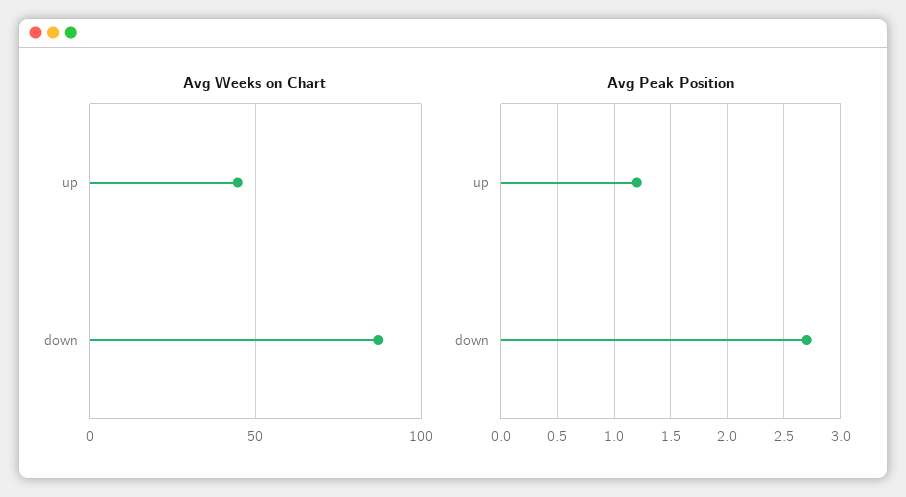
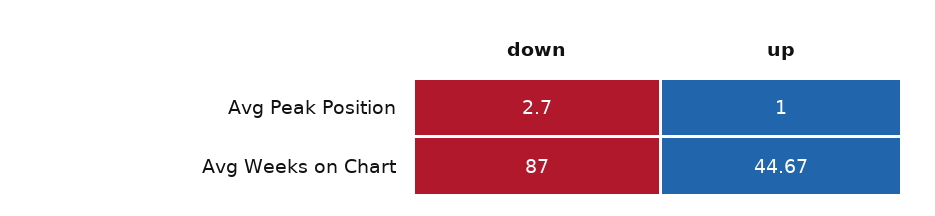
Avg Peak Position, up: 1.2 -> 1

